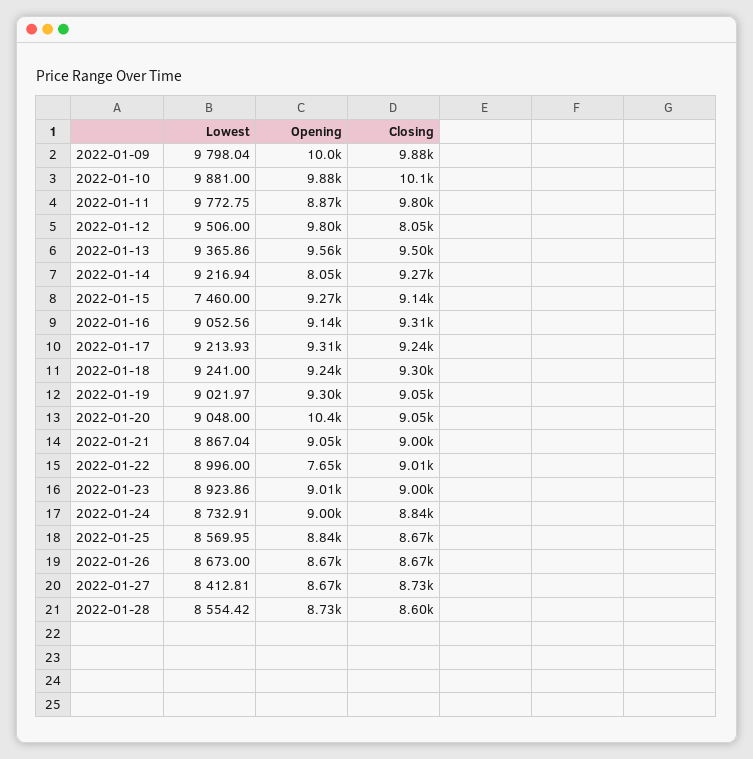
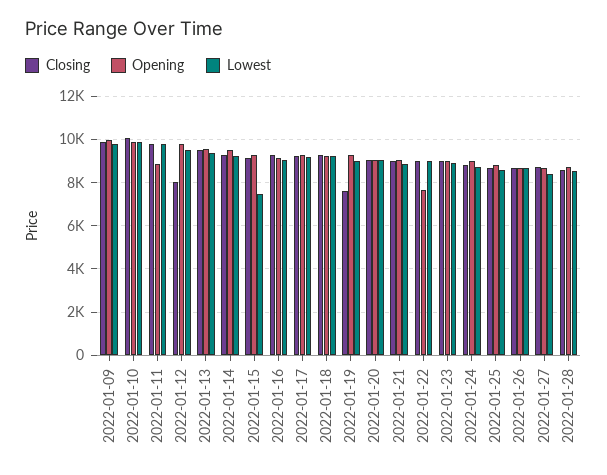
Opening, 2022-01-14: 8050 -> 9500
Closing, 2022-01-19: 9050 -> 7500
Opening, 2022-01-20: 10400 -> 9000

